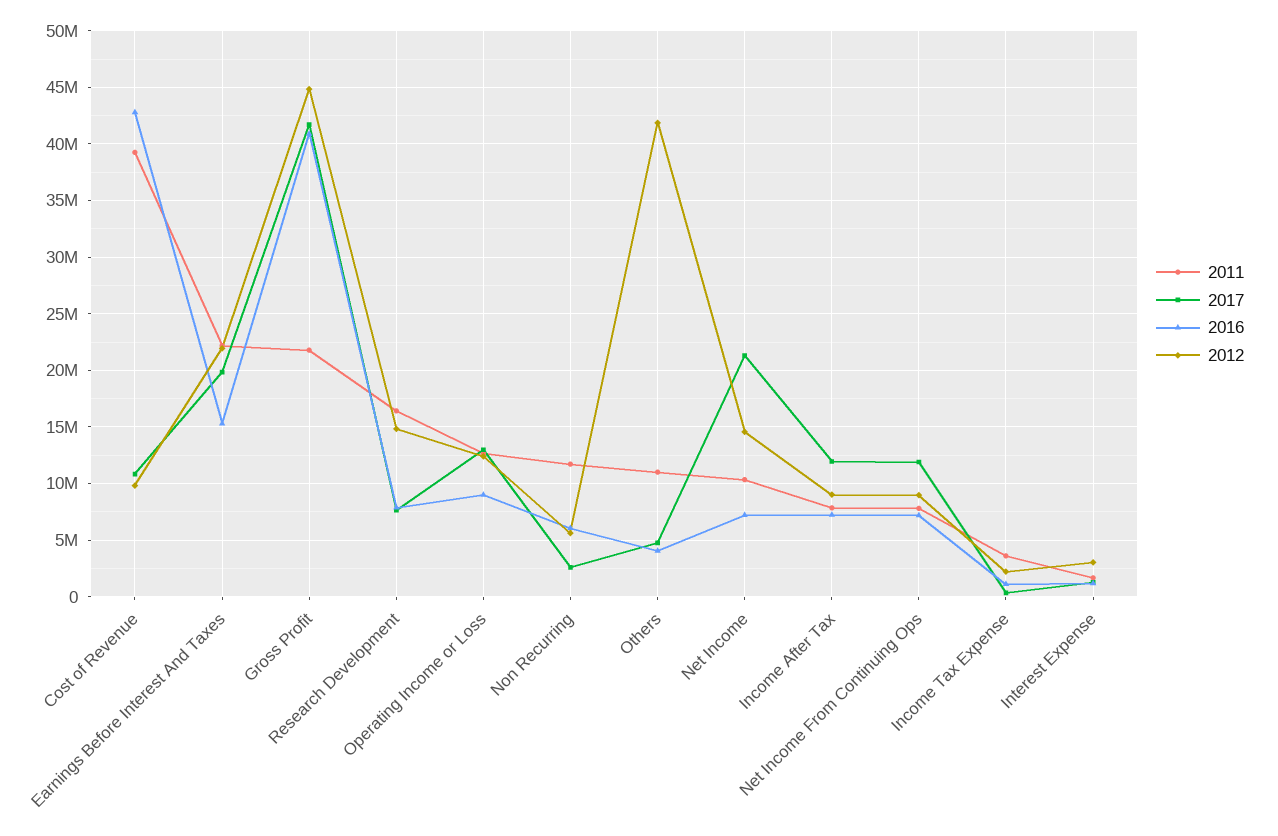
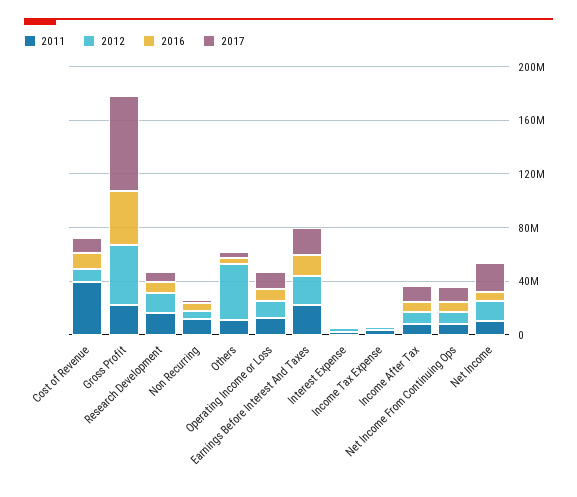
2016, Cost of Revenue: 43000000 -> 10000000
2017, Gross Profit: 42000000 -> 70000000

